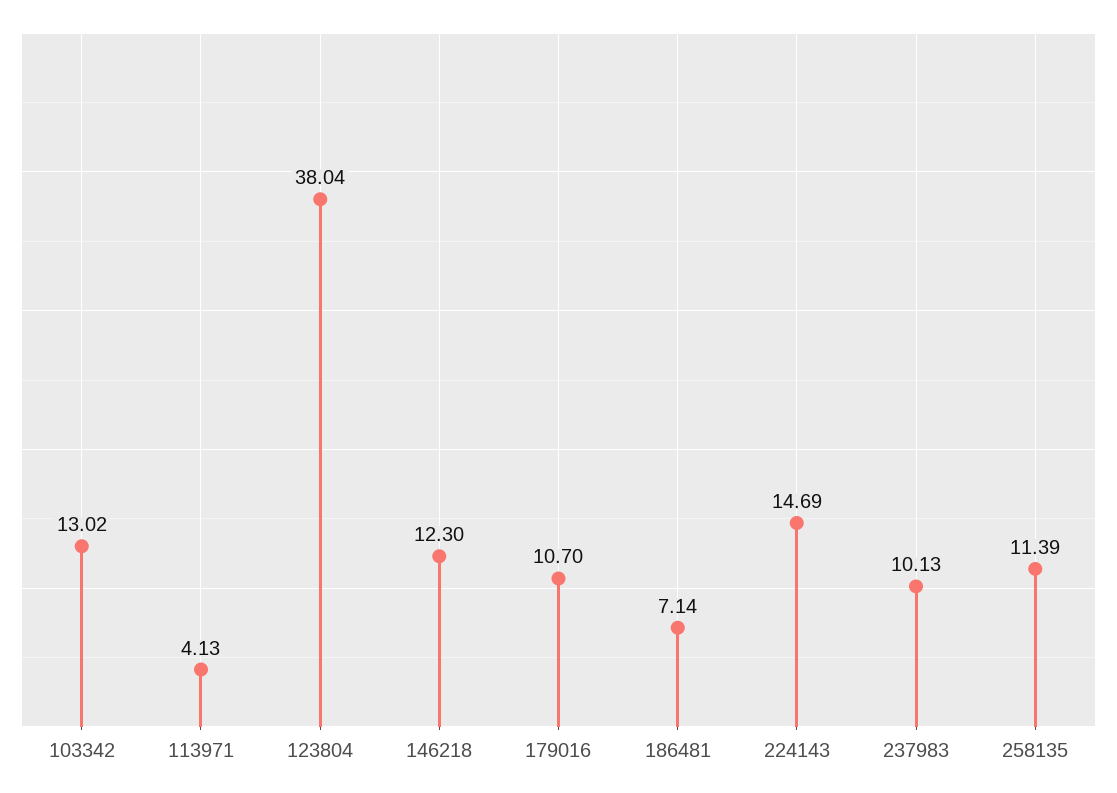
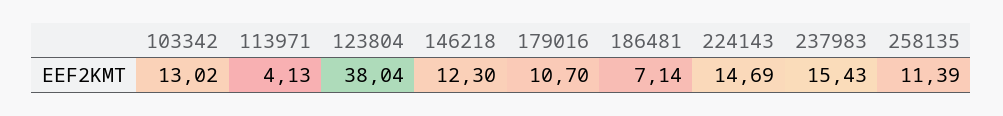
237983: 10.13 -> 15.43

